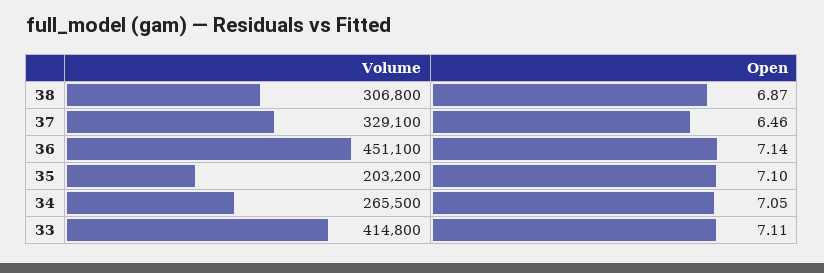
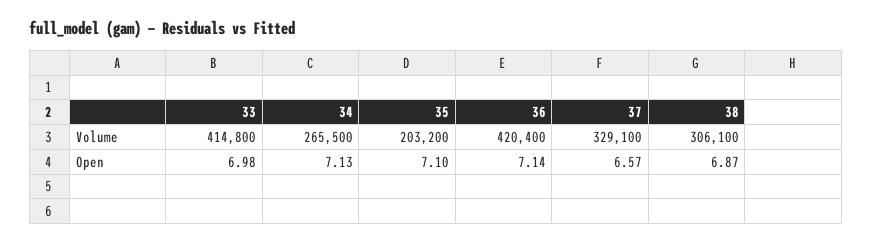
Volume, 38: 306800 -> 306100
Open, 37: 6.46 -> 6.57
Volume, 36: 451100 -> 420400
Open, 34: 7.05 -> 7.13
Open, 33: 7.11 -> 6.98

